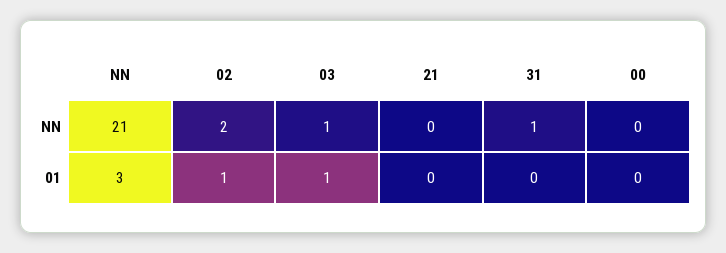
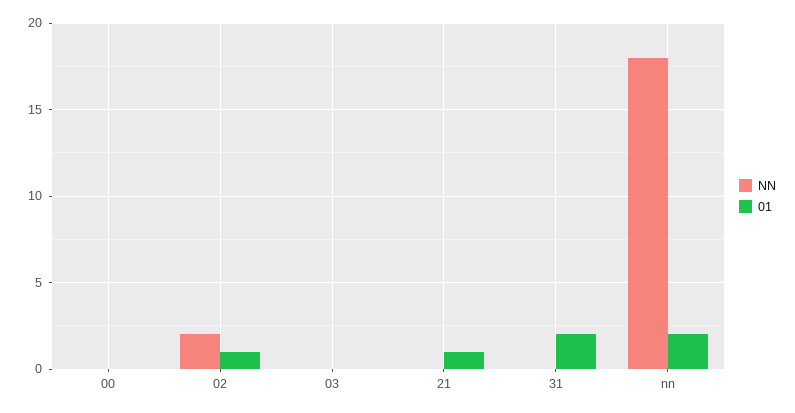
NN, NN: 21 -> 18
NN, 03: 1 -> 0
NN, 31: 1 -> 0
01, NN: 3 -> 2
01, 03: 1 -> 0
01, 21: 0 -> 1
01, 31: 0 -> 2

